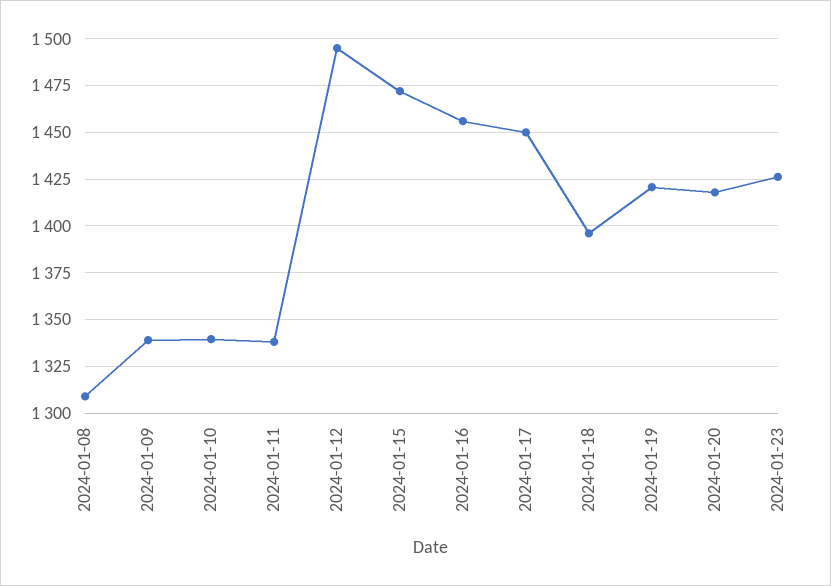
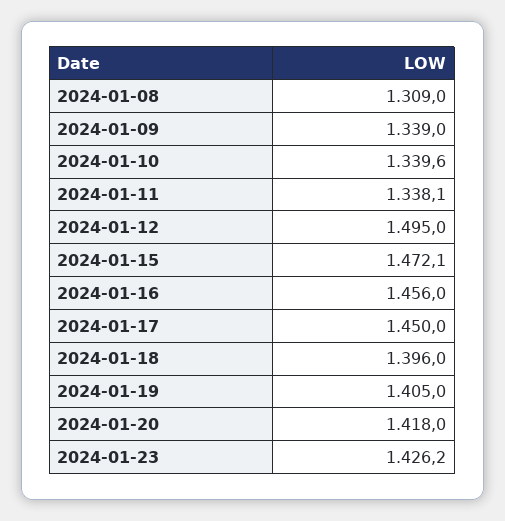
2024-01-19: 1420 -> 1405

